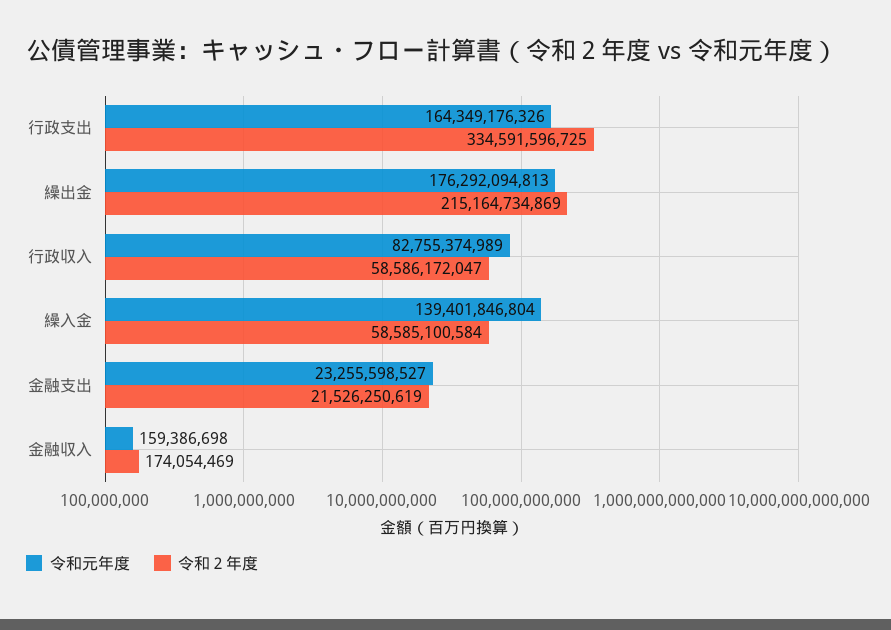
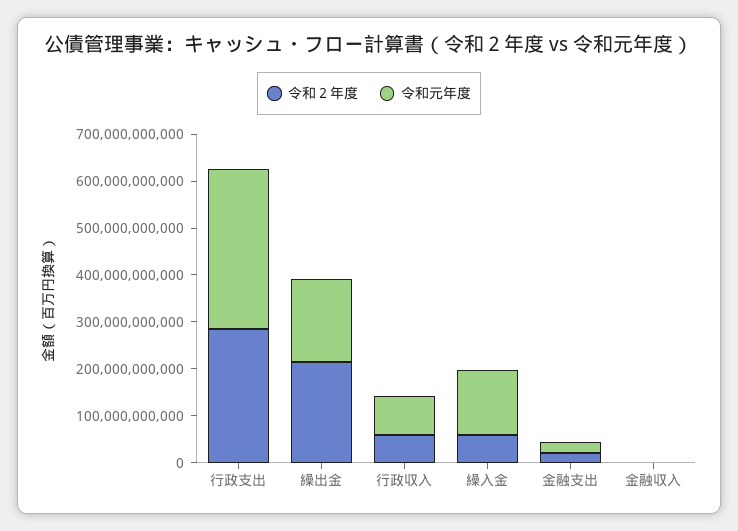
令和元年度, 行政支出: 164349176326 -> 340000000000
令和２年度, 行政支出: 334591596725 -> 280000000000

